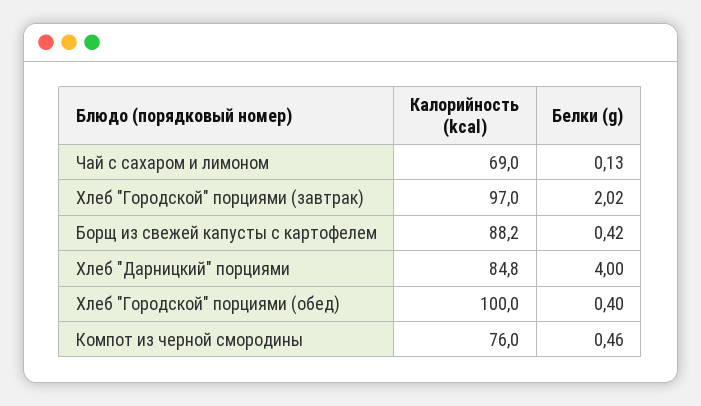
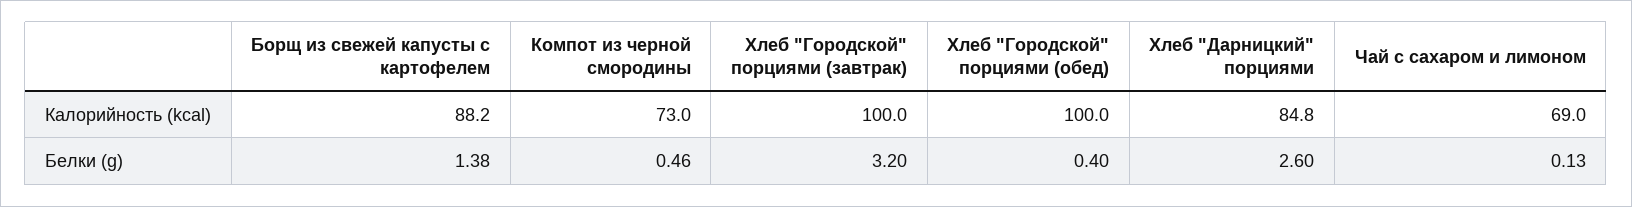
Калорийность (kcal), Хлеб "Городской" порциями (завтрак): 97 -> 100
Белки (g), Хлеб "Городской" порциями (завтрак): 2.02 -> 3.2
Белки (g), Борщ из свежей капусты с картофелем: 0.42 -> 1.38
Белки (g), Хлеб "Дарницкий" порциями: 4 -> 2.6
Калорийность (kcal), Компот из черной смородины: 76 -> 73

